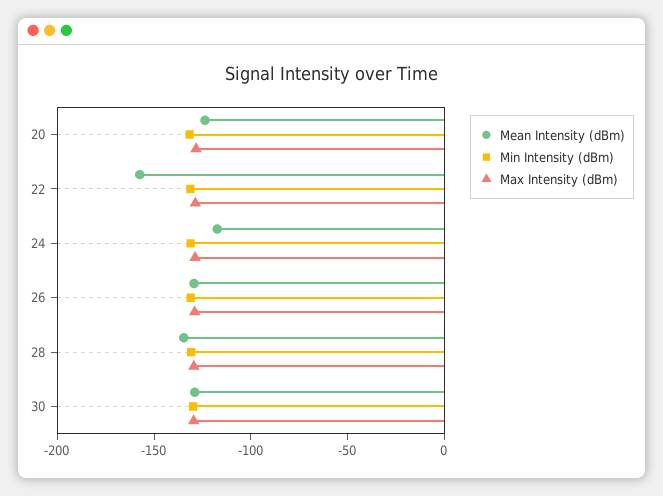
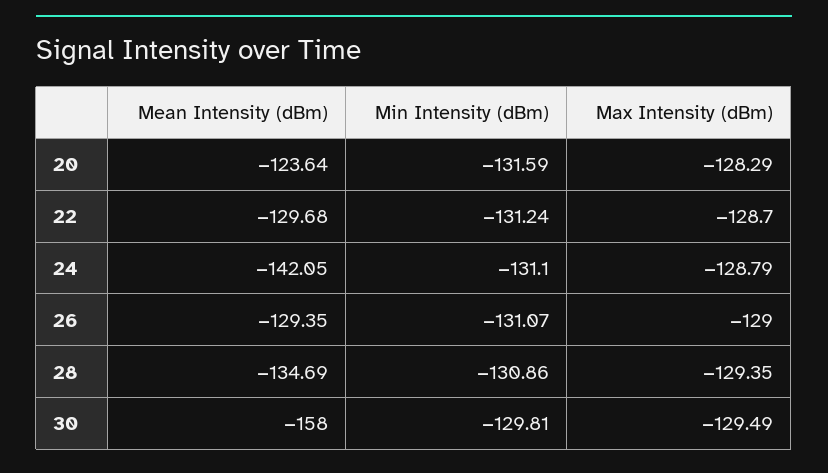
Mean Intensity (dBm), 22: -160 -> -129.68
Mean Intensity (dBm), 24: -120 -> -142.05
Mean Intensity (dBm), 30: -130 -> -158

